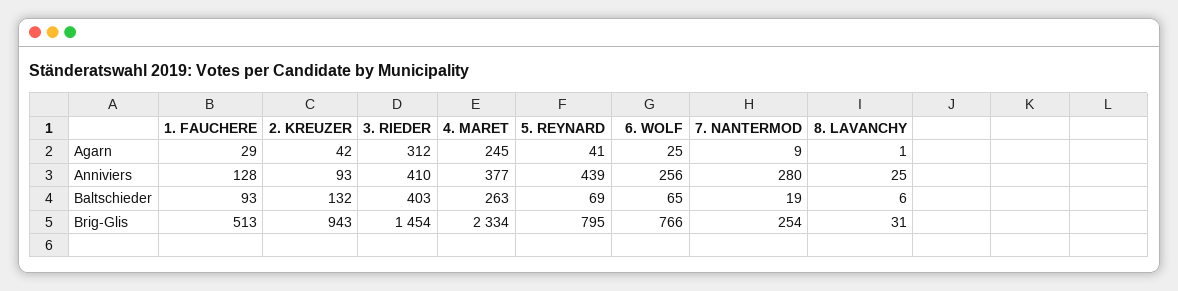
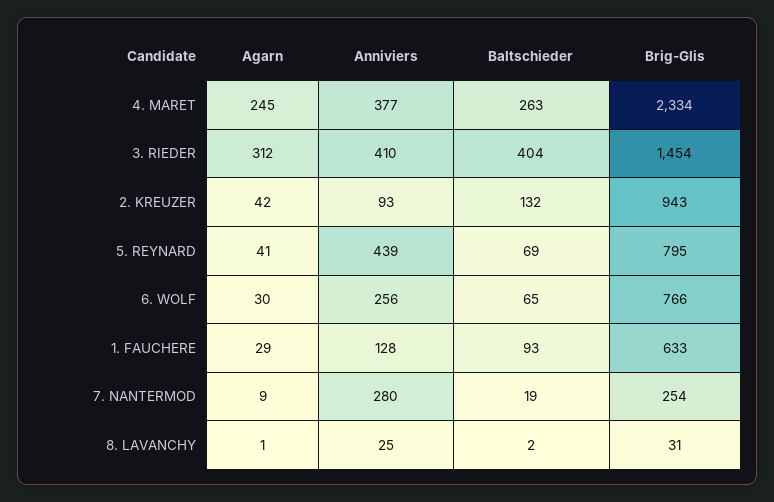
6. WOLF, Agarn: 25 -> 30
3. RIEDER, Baltschieder: 403 -> 404
8. LAVANCHY, Baltschieder: 6 -> 2
1. FAUCHERE, Brig-Glis: 513 -> 633

